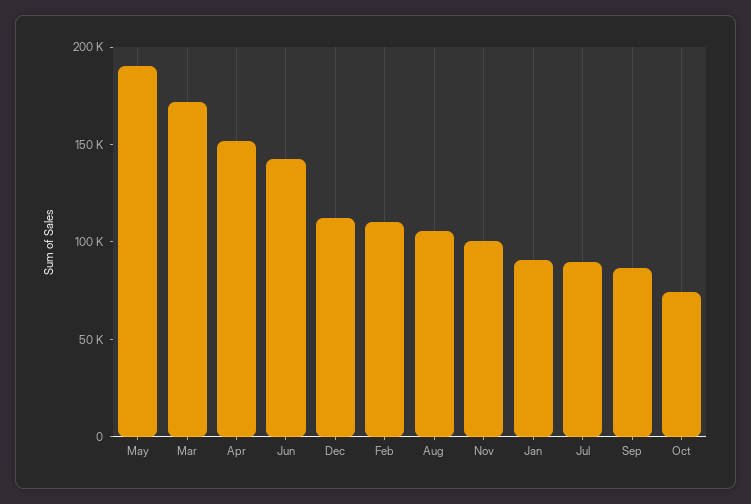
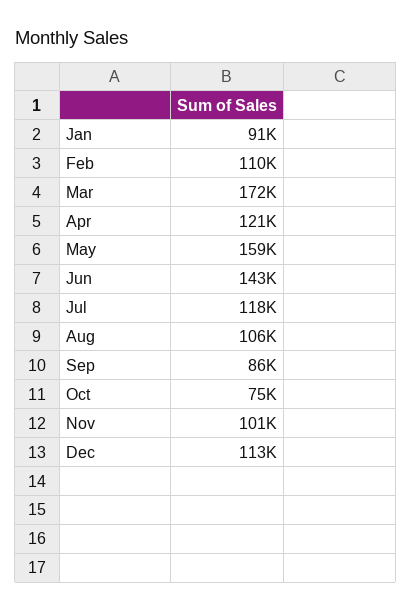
May: 190000 -> 159000
Apr: 150000 -> 121000
Jul: 90000 -> 118000

